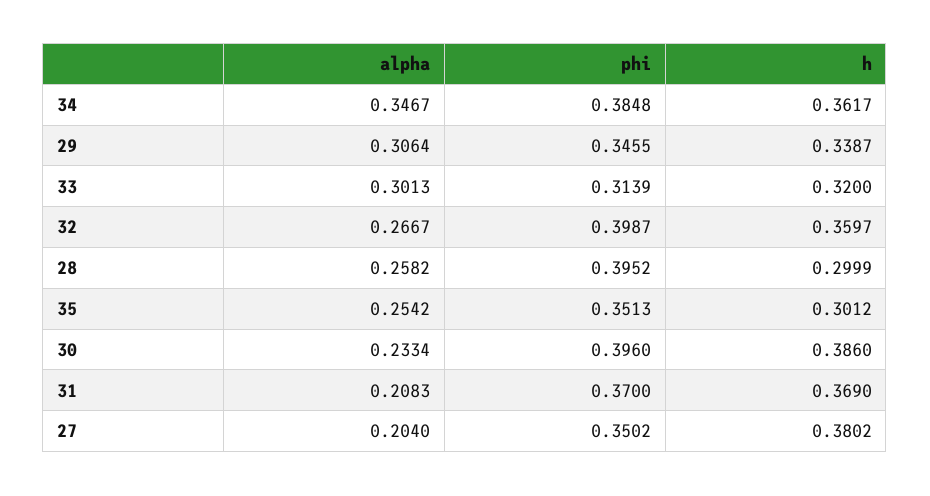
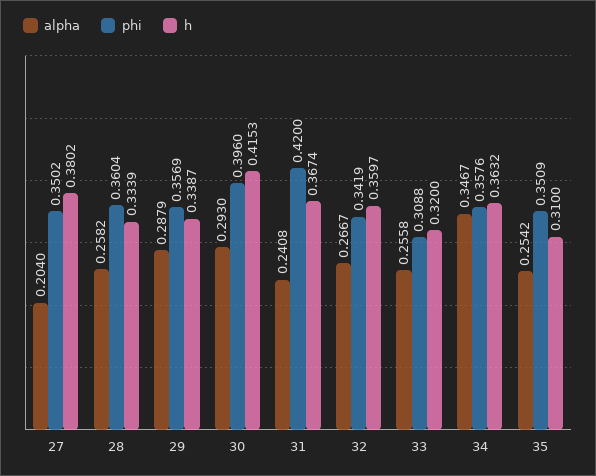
phi, 34: 0.3848 -> 0.3576
h, 34: 0.3617 -> 0.3632
alpha, 29: 0.3064 -> 0.2879
phi, 29: 0.3455 -> 0.3569
alpha, 33: 0.3013 -> 0.2558
phi, 33: 0.3139 -> 0.3088
phi, 32: 0.3987 -> 0.3419
phi, 28: 0.3952 -> 0.3604
h, 28: 0.2999 -> 0.3339
phi, 35: 0.3513 -> 0.3509
h, 35: 0.3012 -> 0.31
alpha, 30: 0.2334 -> 0.293
h, 30: 0.386 -> 0.4153
alpha, 31: 0.2083 -> 0.2408
phi, 31: 0.37 -> 0.42
h, 31: 0.369 -> 0.3674

